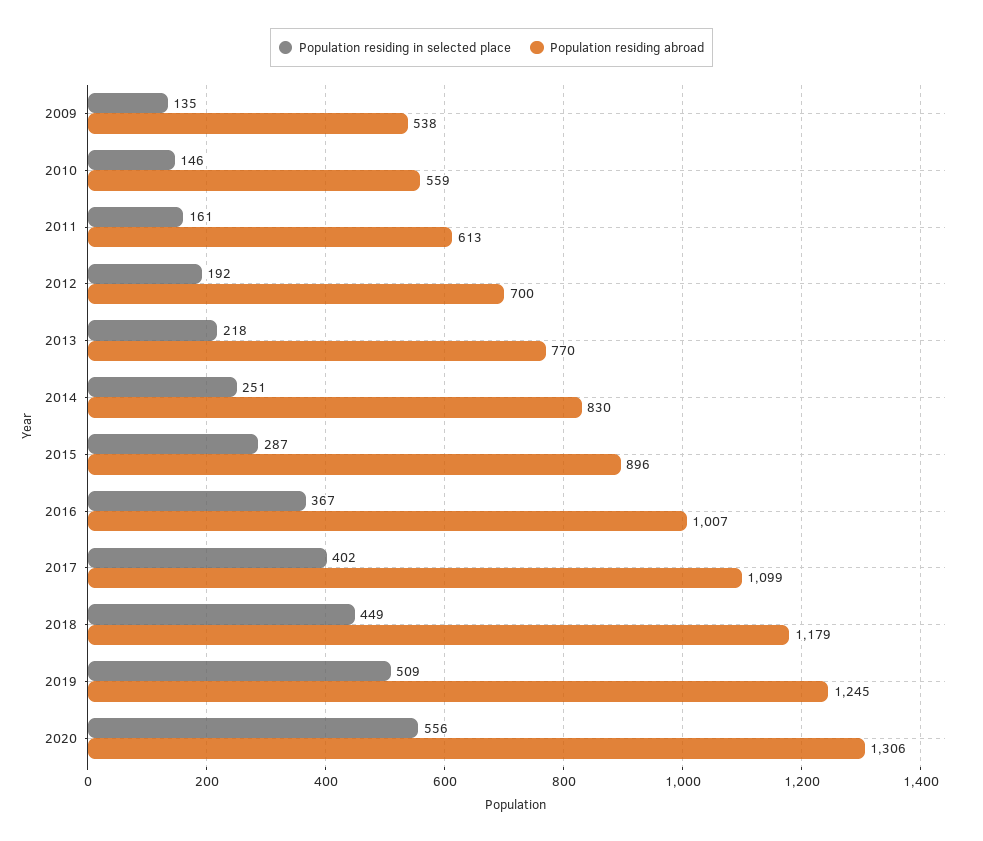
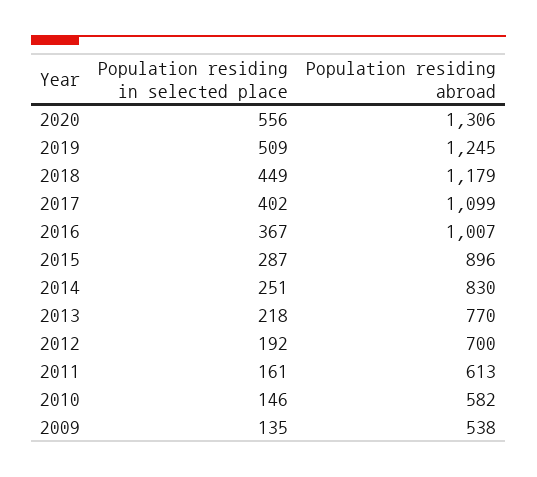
Population residing abroad, 2010: 559 -> 582

